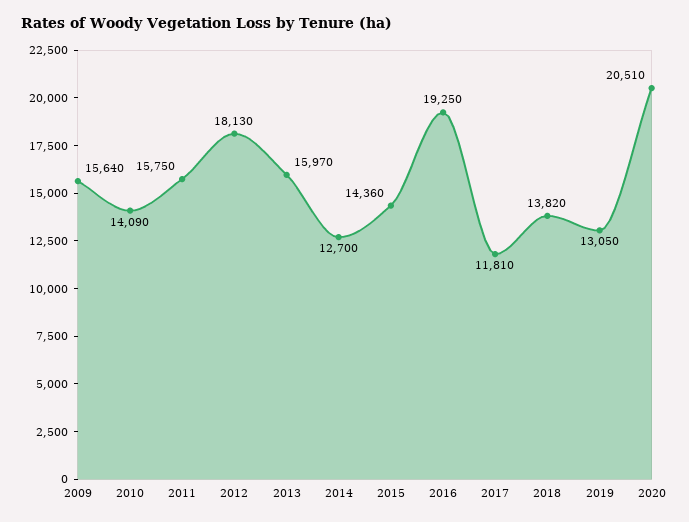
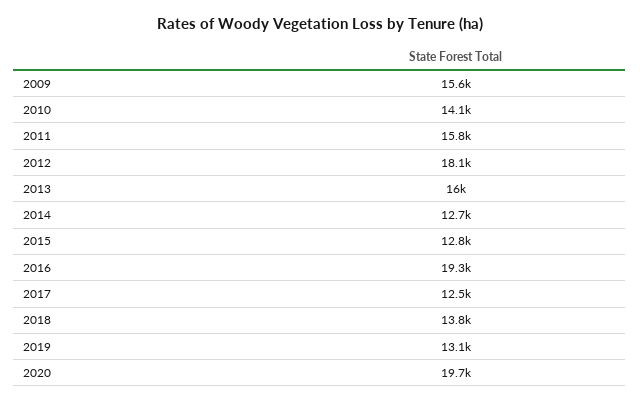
2015: 14360 -> 12800
2017: 11810 -> 12500
2020: 20510 -> 19700

